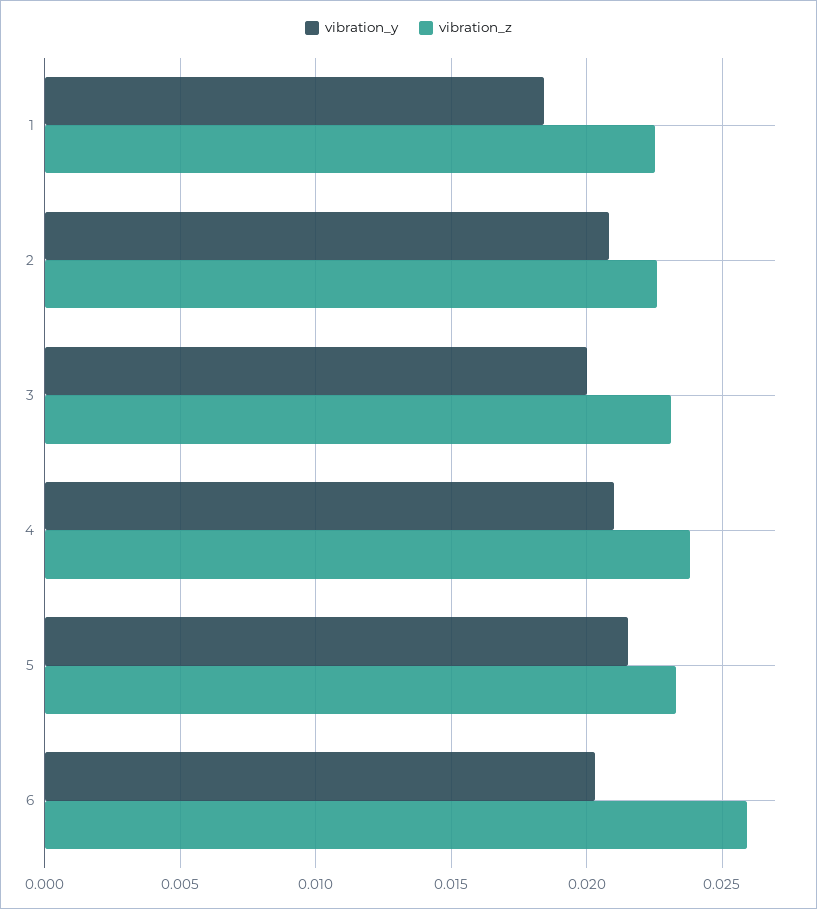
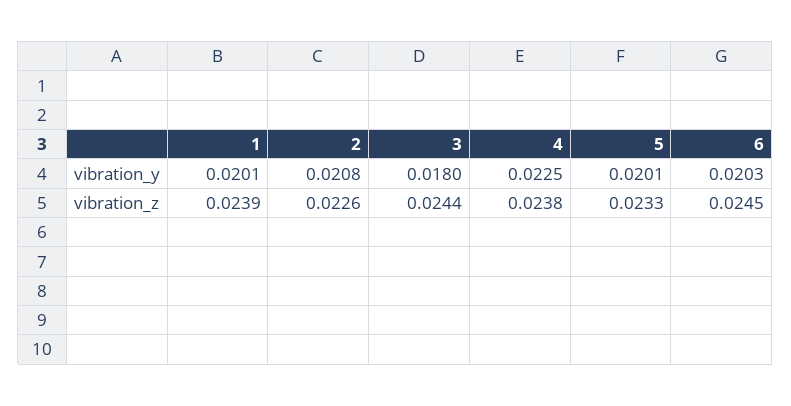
vibration_y, 1: 0.0185 -> 0.0201
vibration_z, 1: 0.0225 -> 0.0239
vibration_y, 3: 0.02 -> 0.018
vibration_z, 3: 0.023 -> 0.0244
vibration_y, 4: 0.021 -> 0.0225
vibration_y, 5: 0.0215 -> 0.0201
vibration_z, 6: 0.026 -> 0.0245

